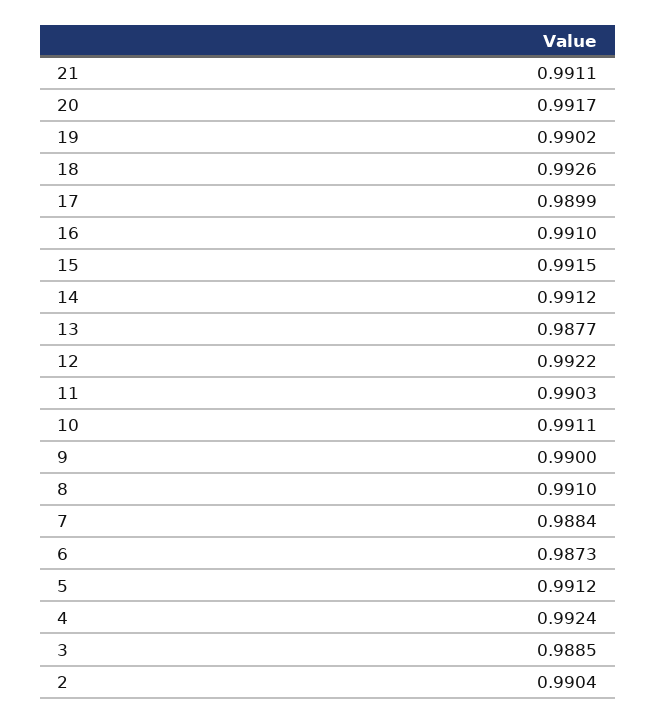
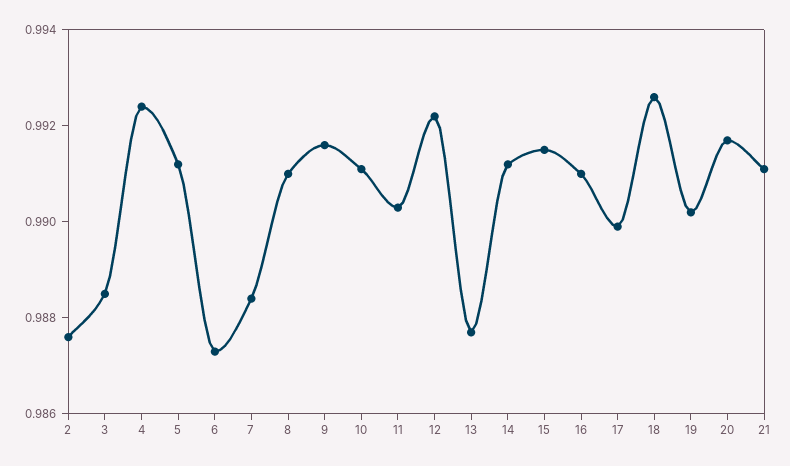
9: 0.99 -> 0.9915
2: 0.9904 -> 0.9875

